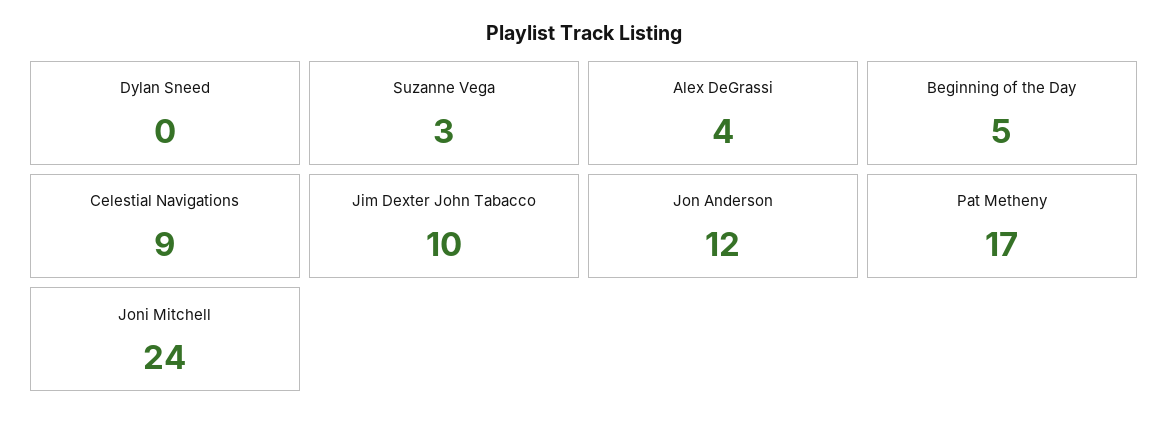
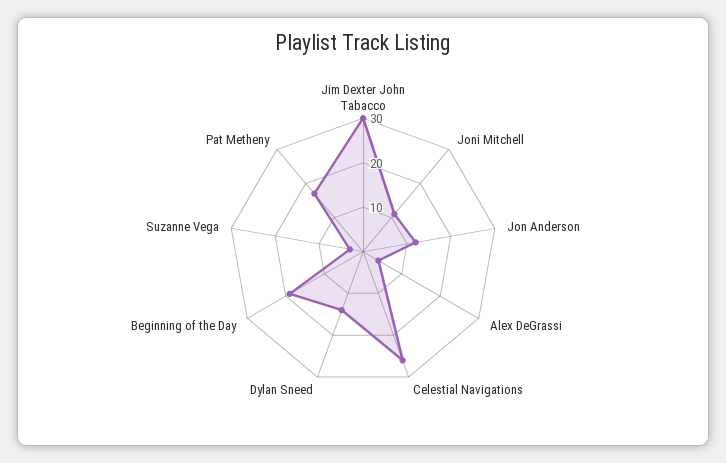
Dylan Sneed: 0 -> 15
Beginning of the Day: 5 -> 20
Celestial Navigations: 9 -> 25
Jim Dexter John Tabacco: 10 -> 30
Joni Mitchell: 24 -> 10

